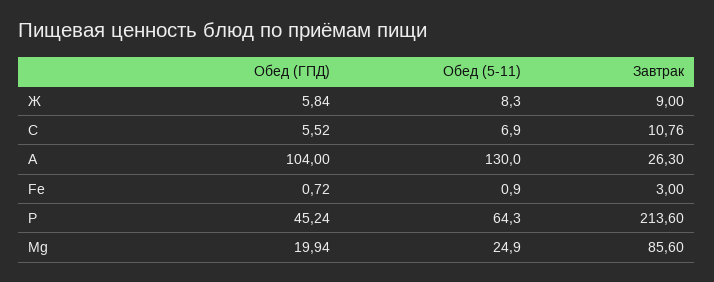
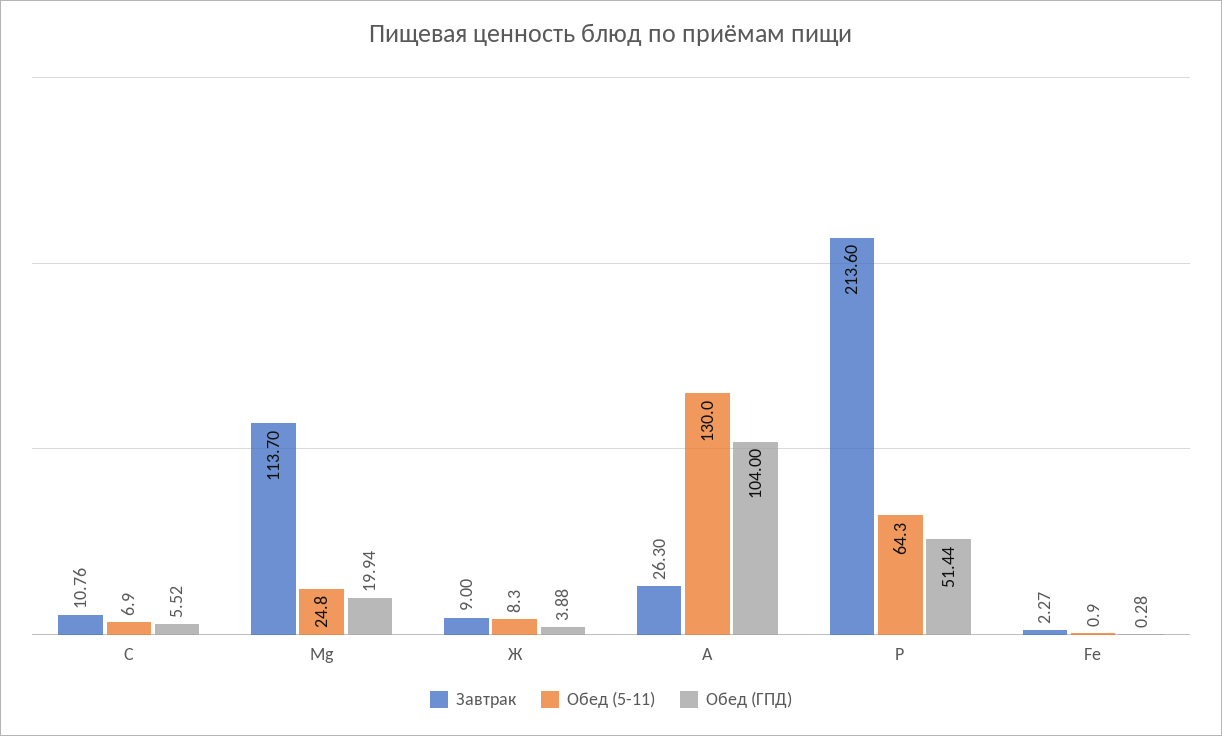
Обед (ГПД), Ж: 5.84 -> 3.88
Обед (ГПД), Fe: 0.72 -> 0.28
Завтрак, Fe: 3 -> 2.27
Обед (ГПД), Р: 45.24 -> 51.44
Обед (5-11), Mg: 24.9 -> 24.8
Завтрак, Mg: 85.6 -> 113.7

